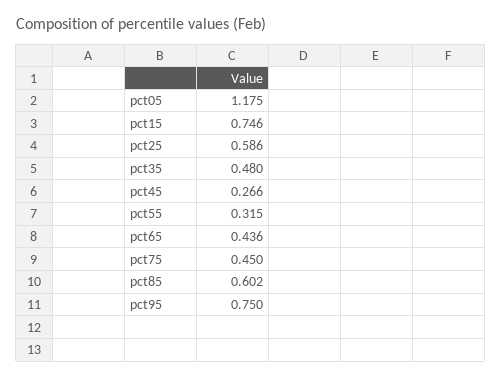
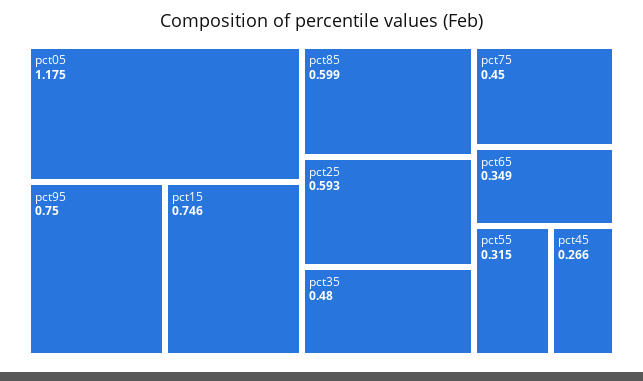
pct25: 0.586 -> 0.593
pct65: 0.436 -> 0.349
pct85: 0.602 -> 0.599

